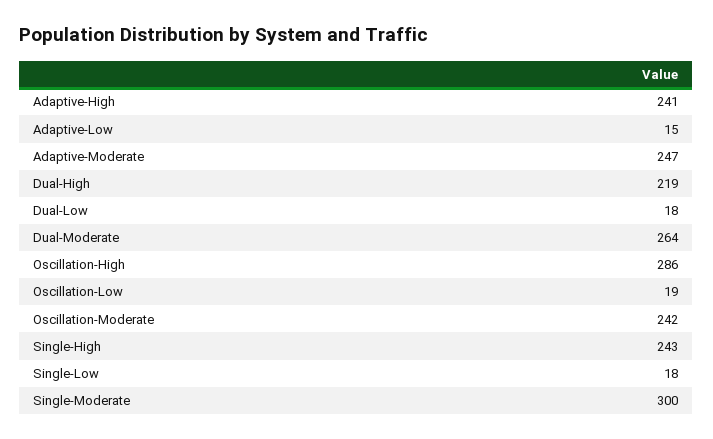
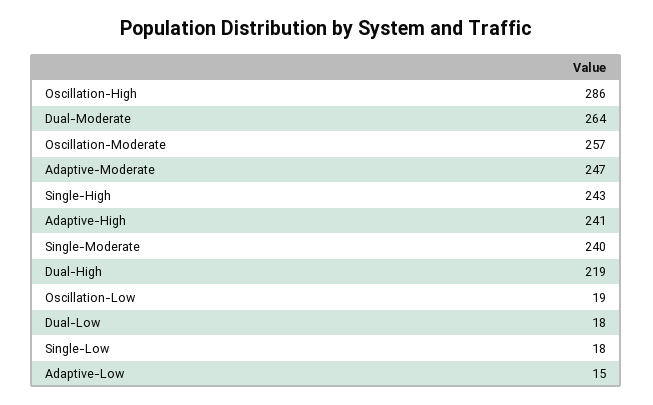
Oscillation-Moderate: 242 -> 257
Single-Moderate: 300 -> 240

